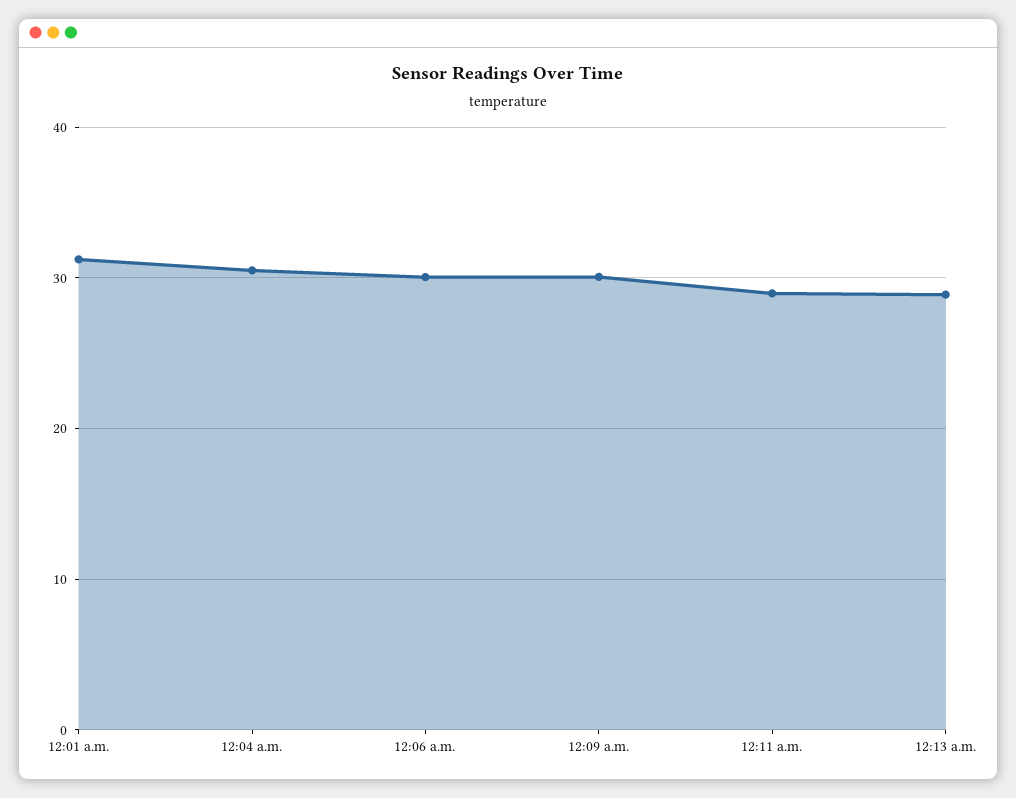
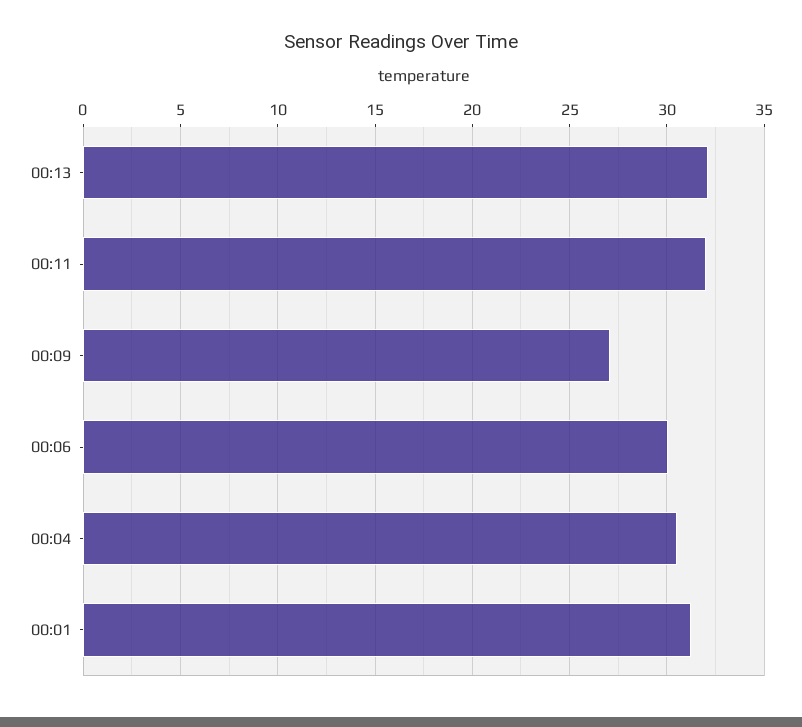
12:09 a.m.: 30 -> 27
12:11 a.m.: 29 -> 32
12:13 a.m.: 29 -> 32

